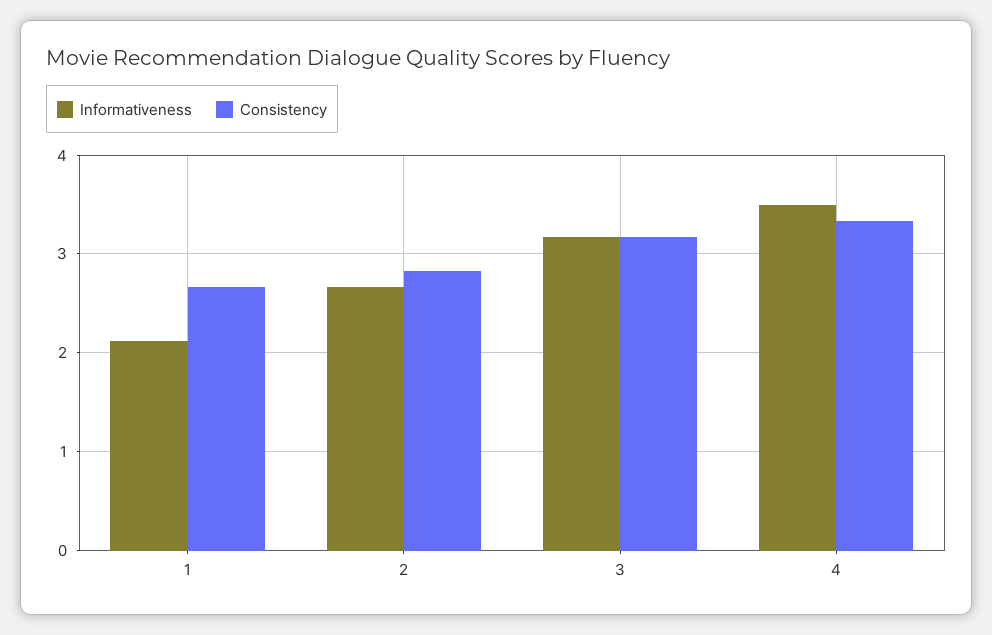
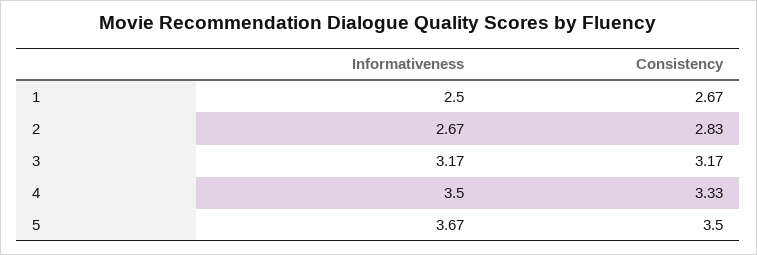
Informativeness, 1: 2.1 -> 2.5
Informativeness, 5: none -> 3.67
Consistency, 5: none -> 3.5

